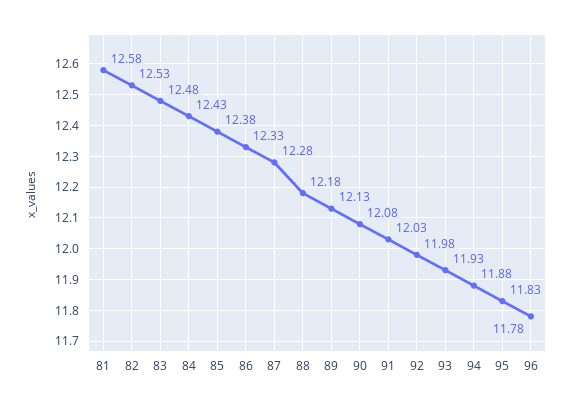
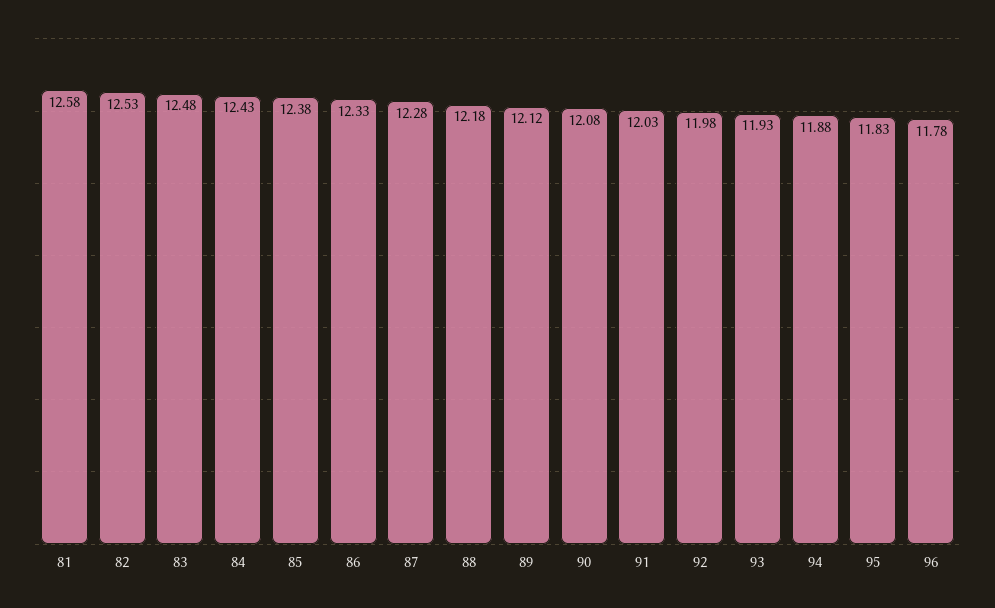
89: 12.13 -> 12.12

